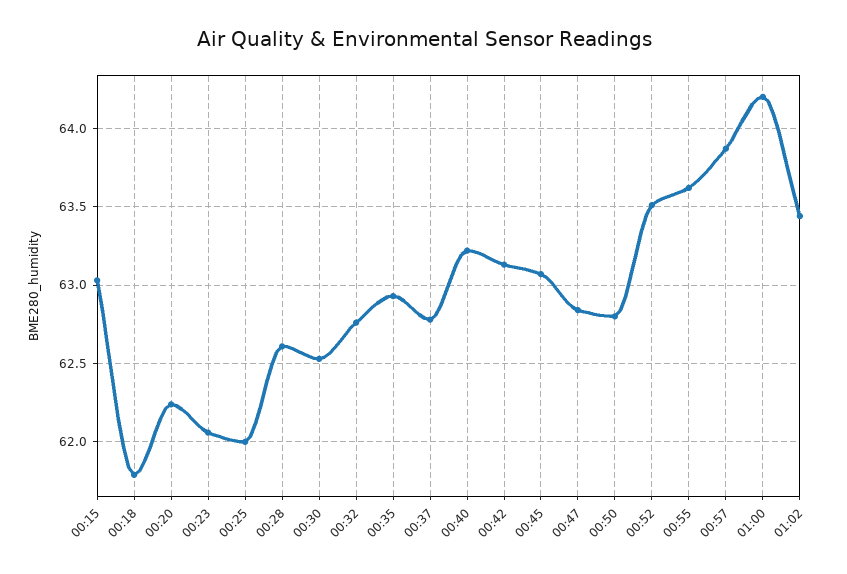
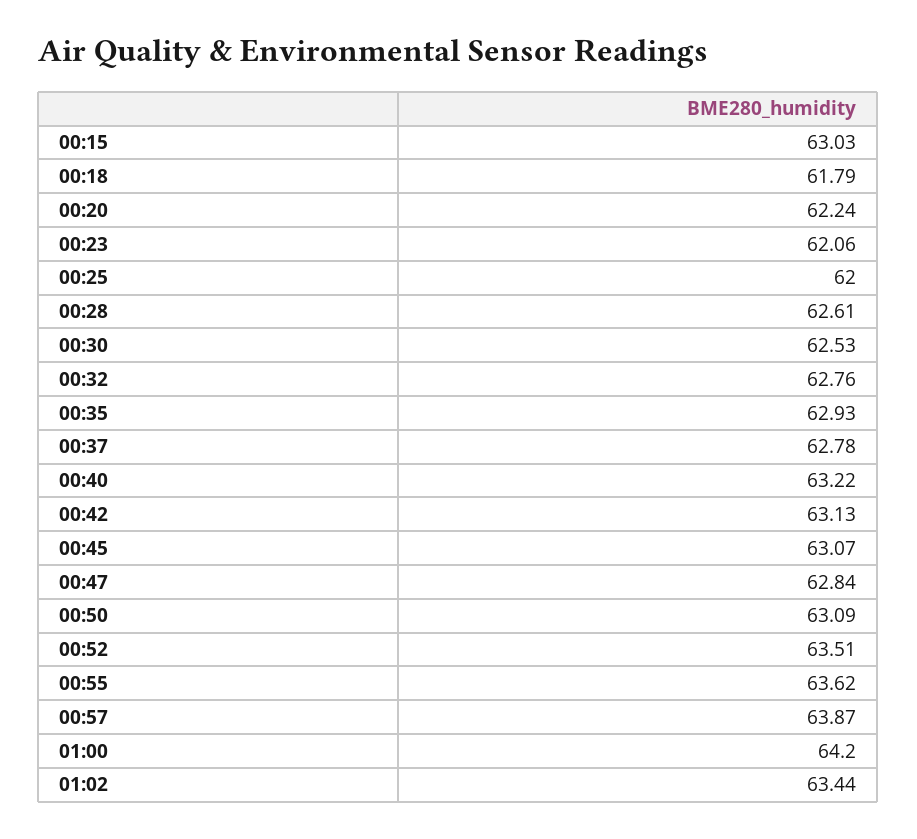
00:50: 62.8 -> 63.09

